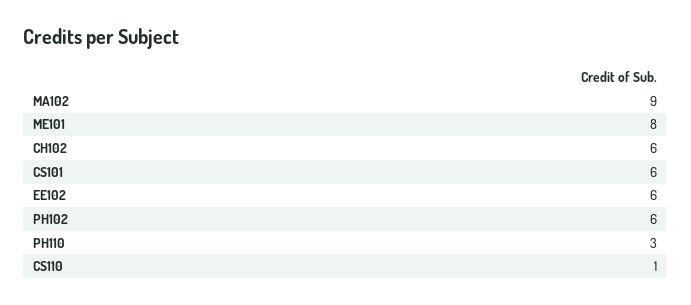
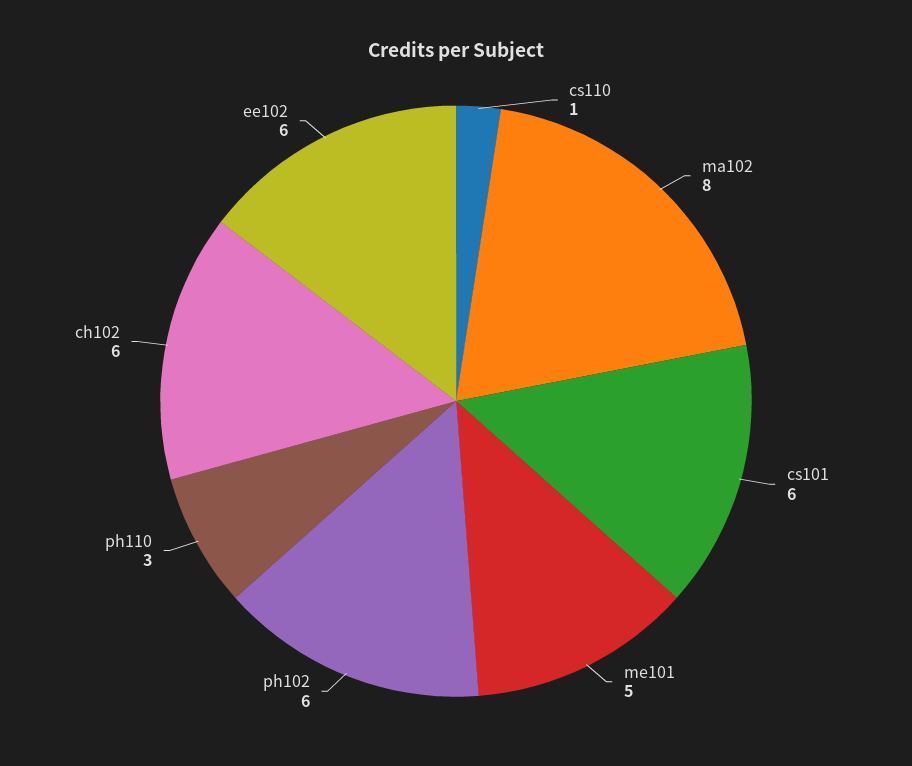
MA102: 9 -> 8
ME101: 8 -> 5

